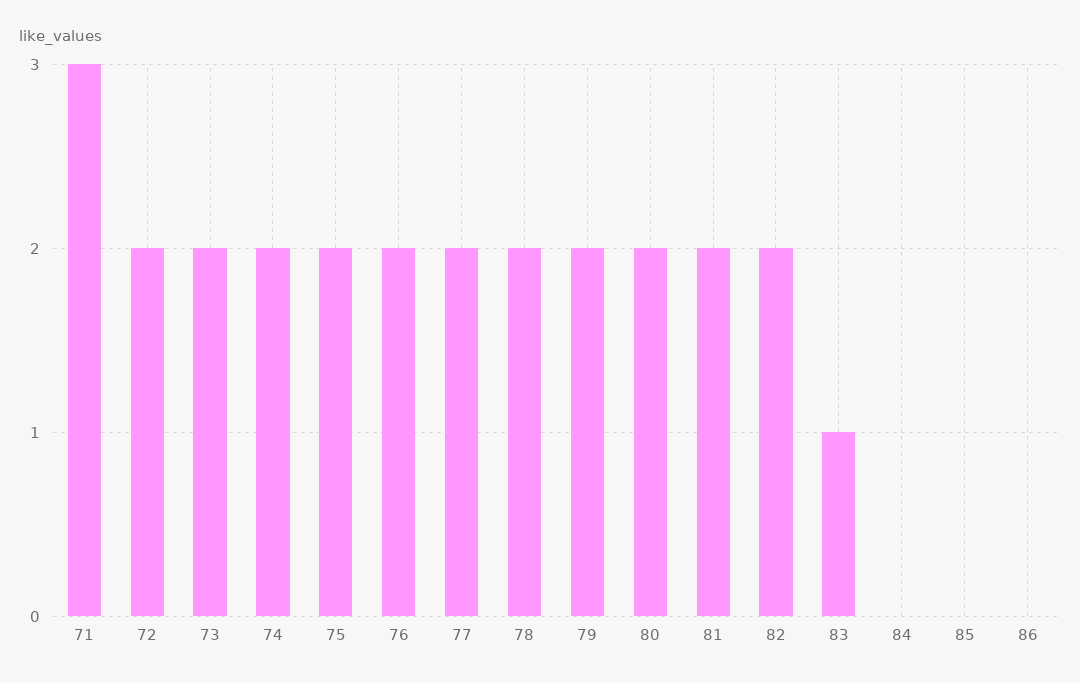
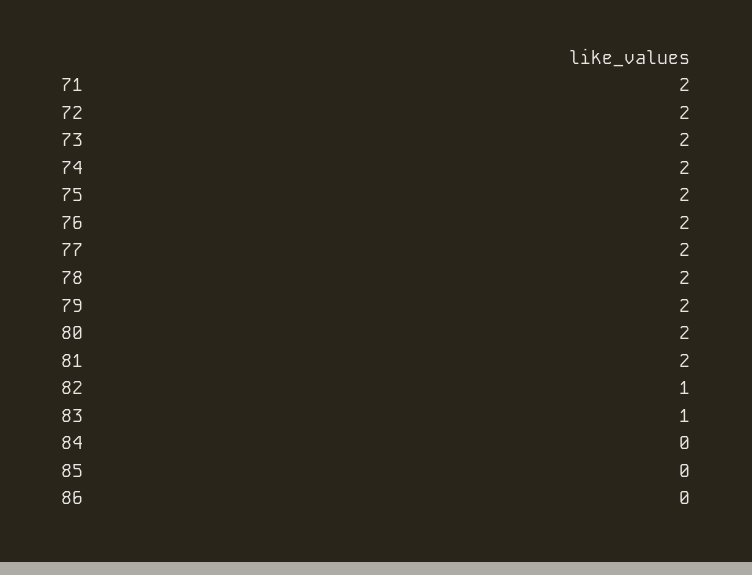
71: 3 -> 2
82: 2 -> 1

